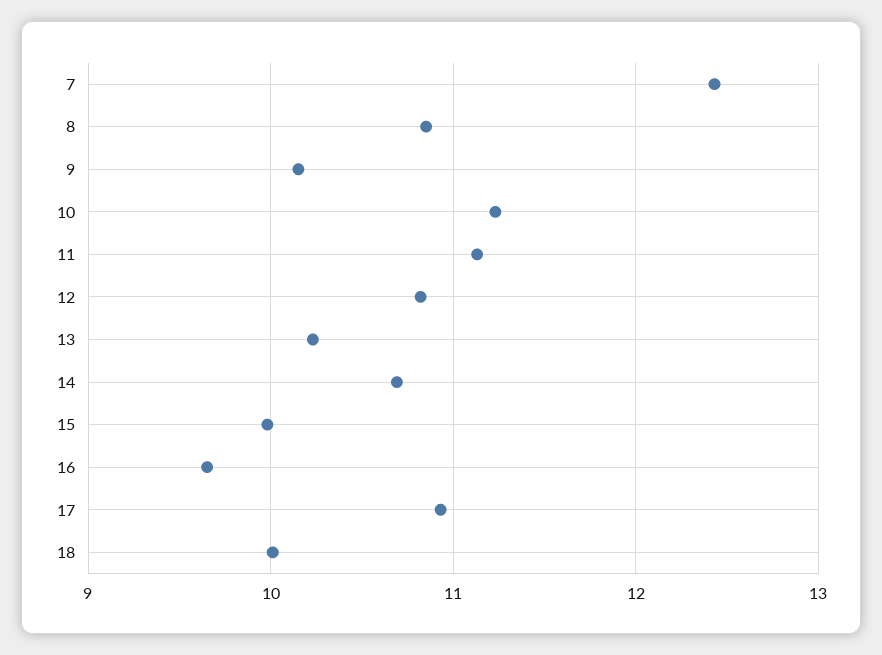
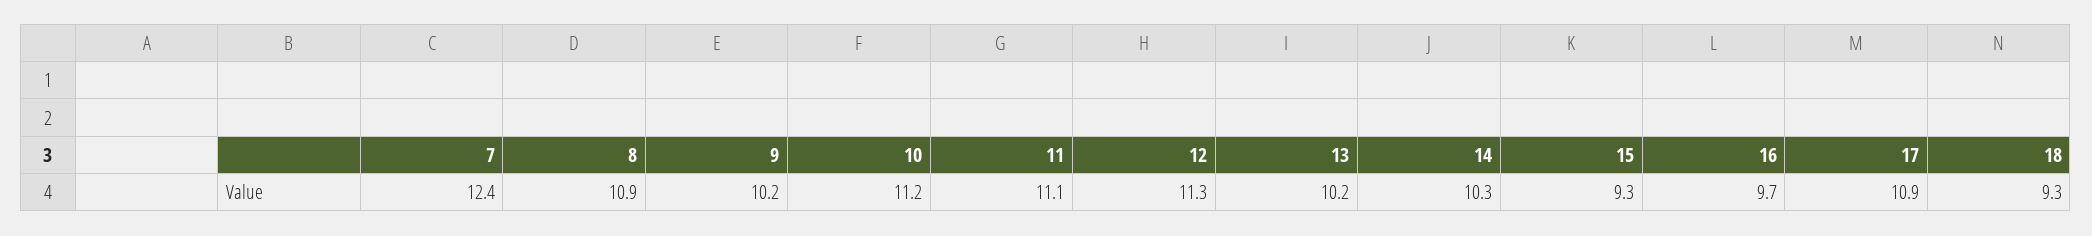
12: 10.8 -> 11.3
14: 10.7 -> 10.3
15: 10 -> 9.3
18: 10 -> 9.3

